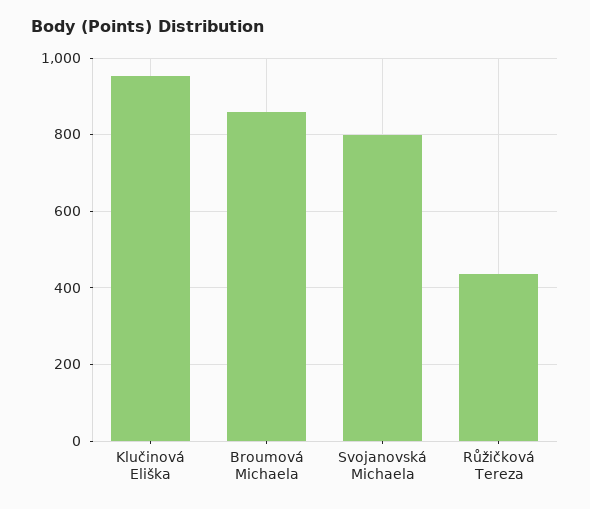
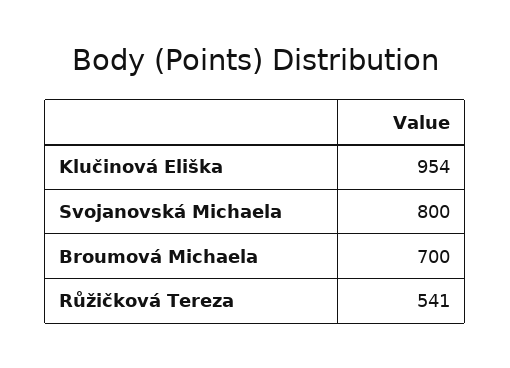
Broumová Michaela: 860 -> 700
Růžičková Tereza: 440 -> 541

